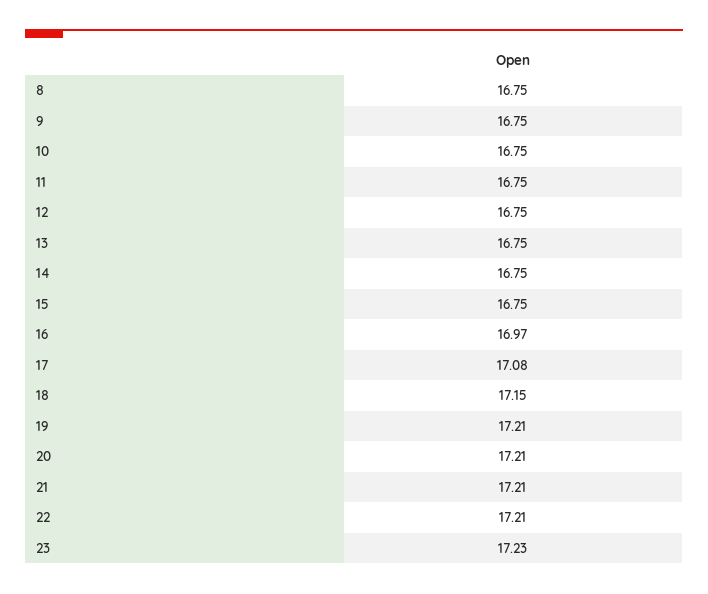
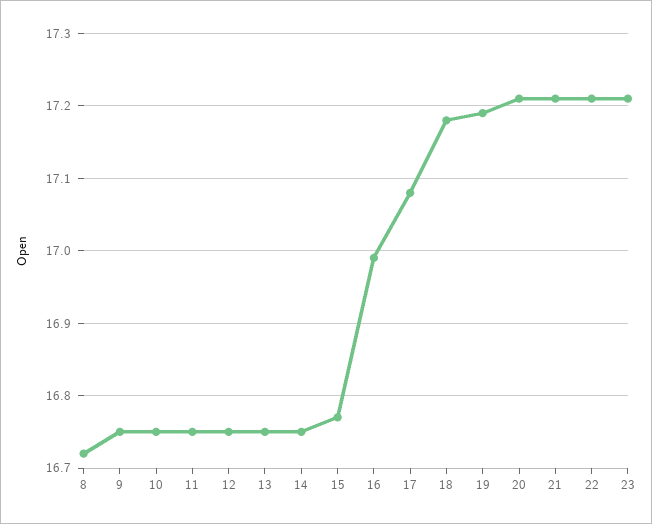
8: 16.75 -> 16.72
15: 16.75 -> 16.77
16: 16.97 -> 16.99
18: 17.15 -> 17.18
19: 17.21 -> 17.19
23: 17.23 -> 17.21

